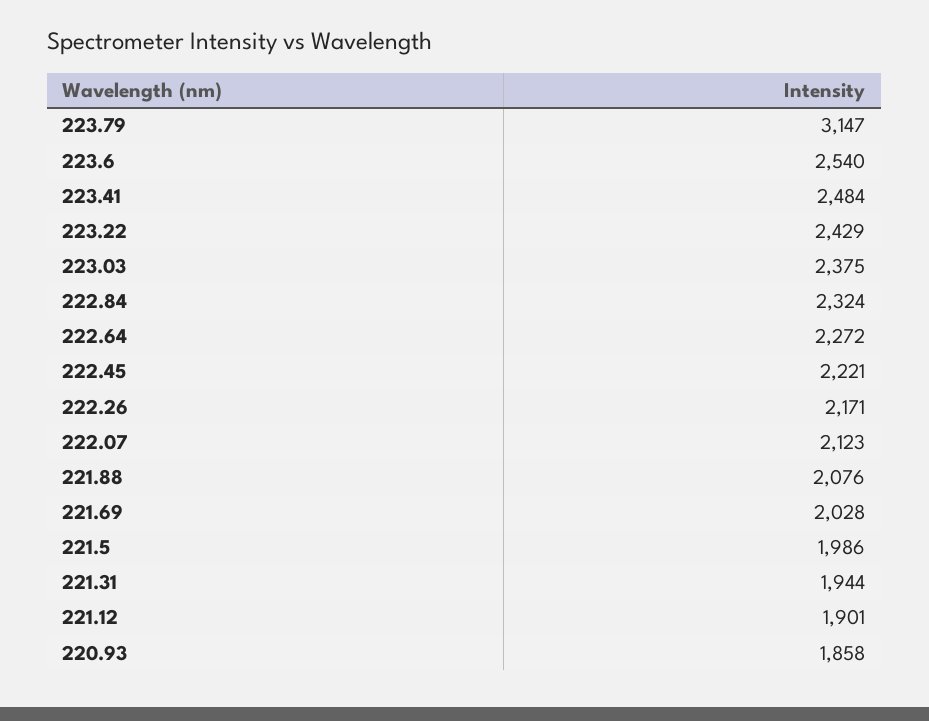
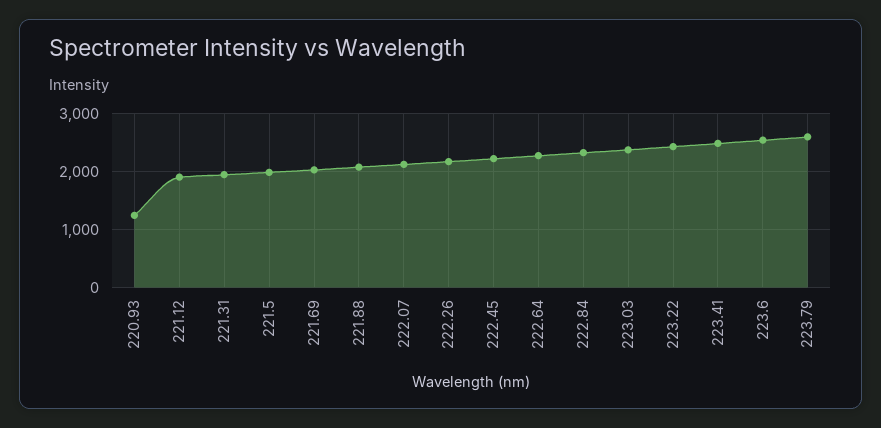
223.79: 3147 -> 2600
220.93: 1858 -> 1200

